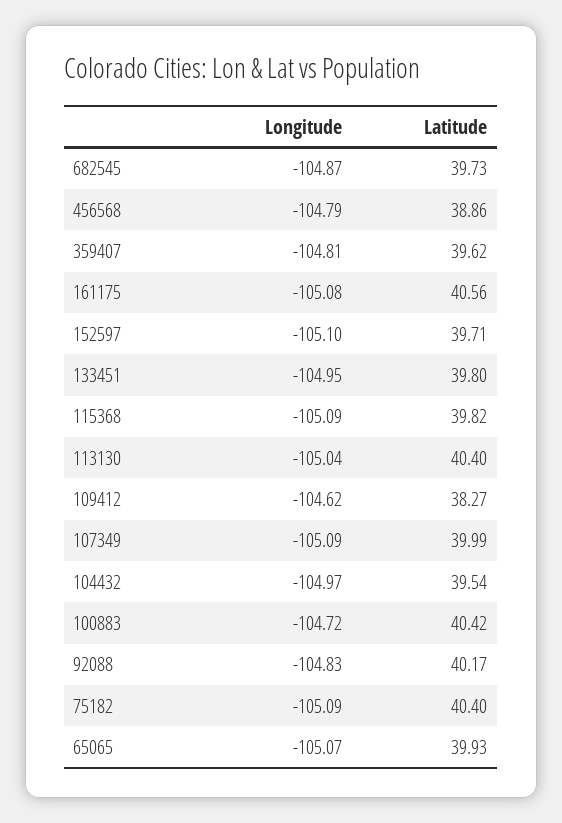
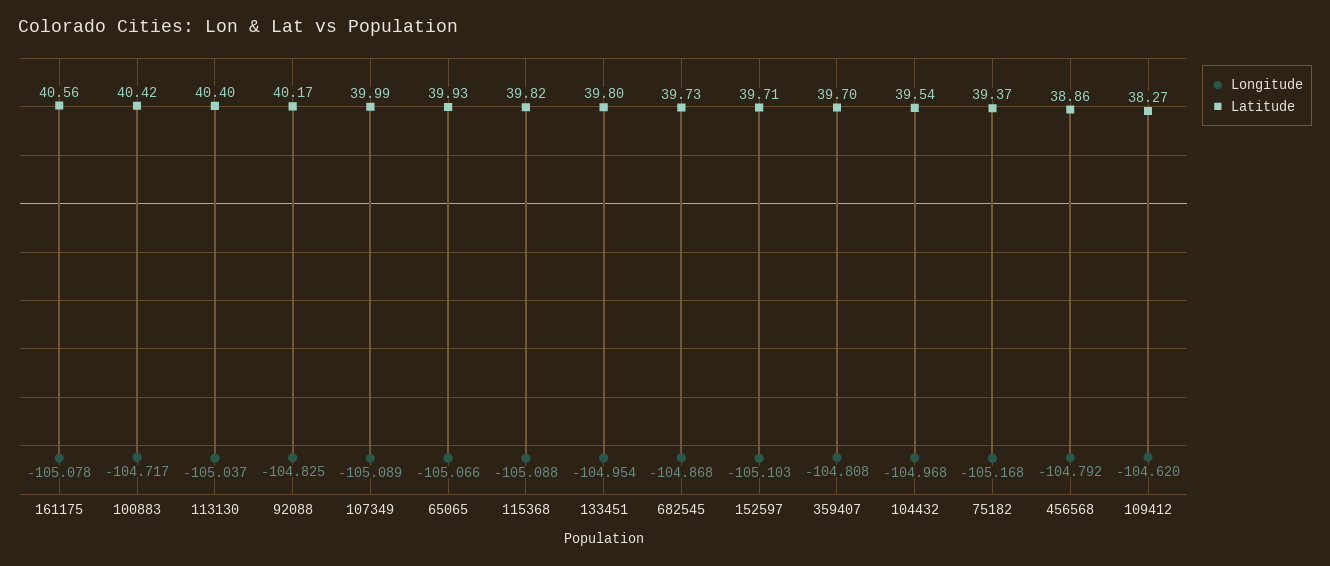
Latitude, 359407: 39.62 -> 39.7
Longitude, 75182: -105.09 -> -105.168
Latitude, 75182: 40.4 -> 39.37

